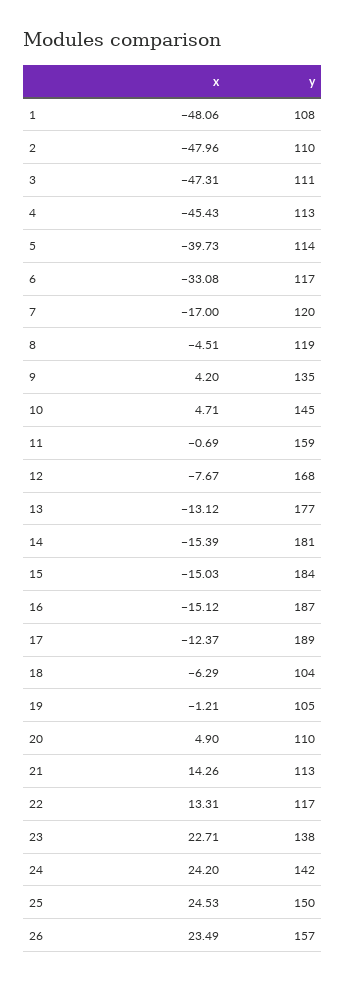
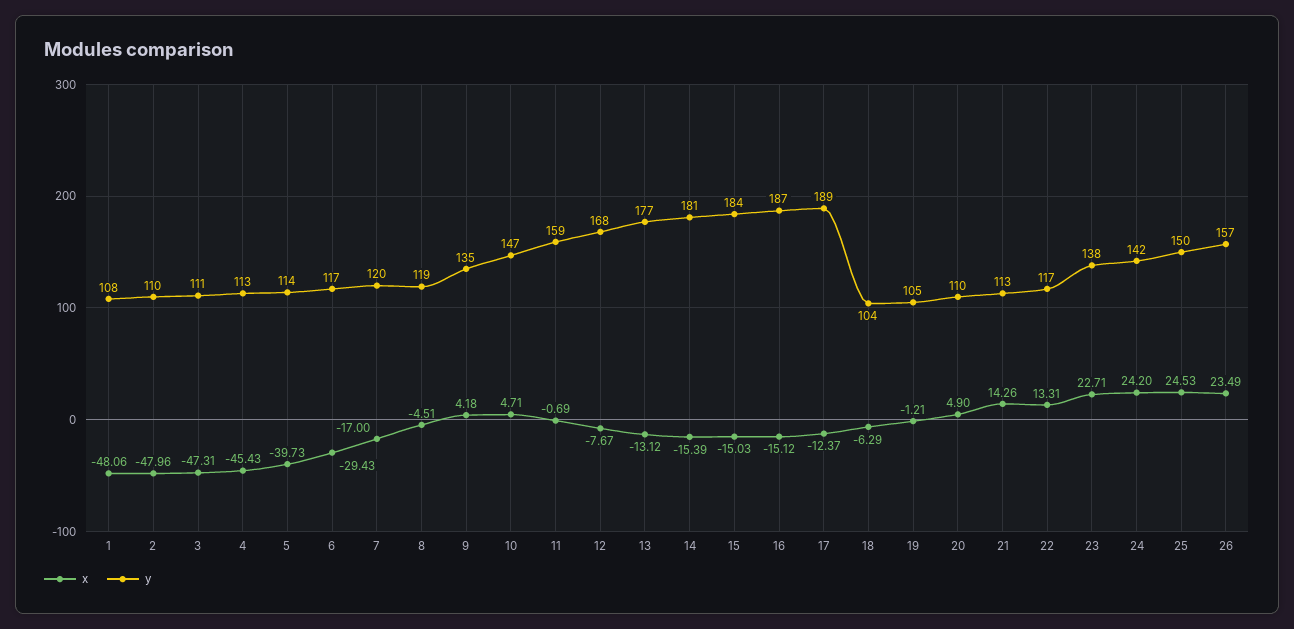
x, 6: -33.08 -> -29.43
x, 9: 4.2 -> 4.18
y, 10: 145 -> 147

